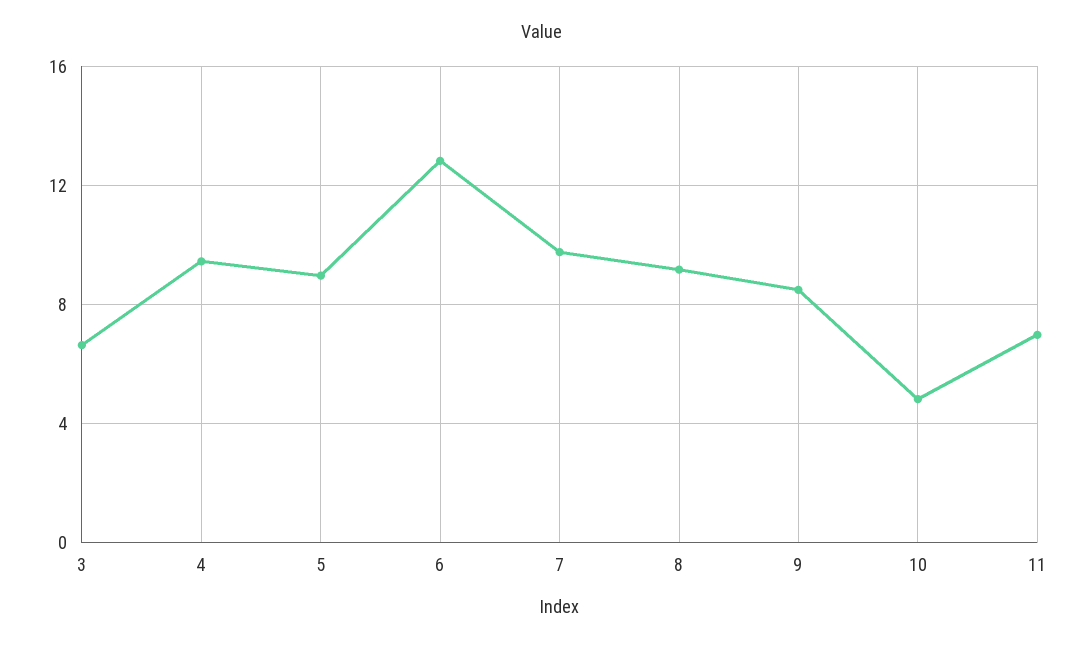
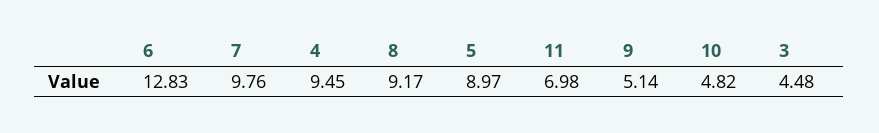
3: 6.5 -> 4.48
9: 8.5 -> 5.14

